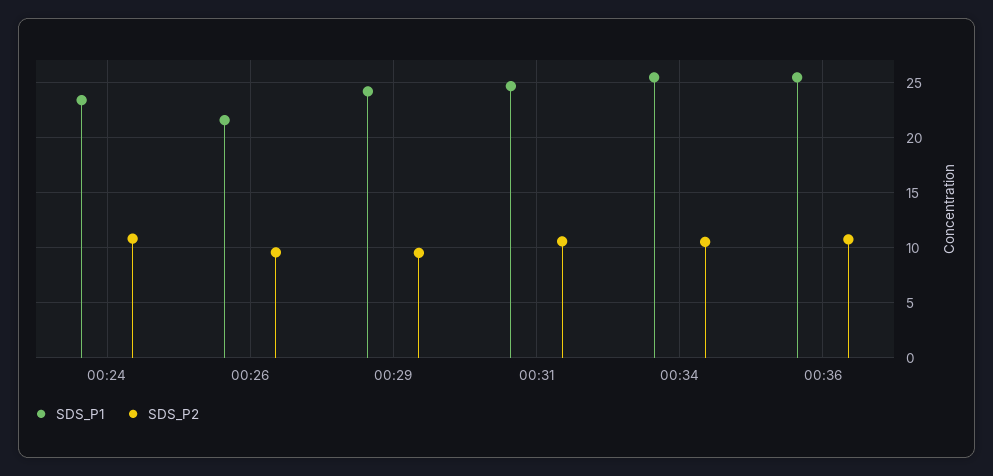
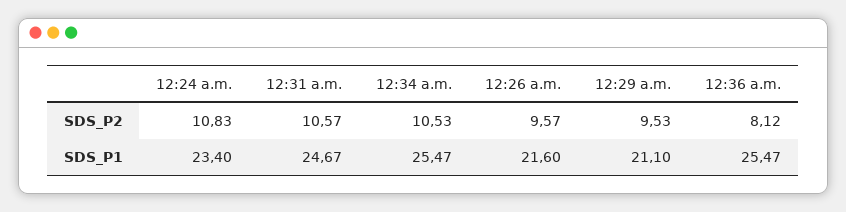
SDS_P1, 00:29: 24 -> 21.1
SDS_P2, 00:36: 11 -> 8.12

